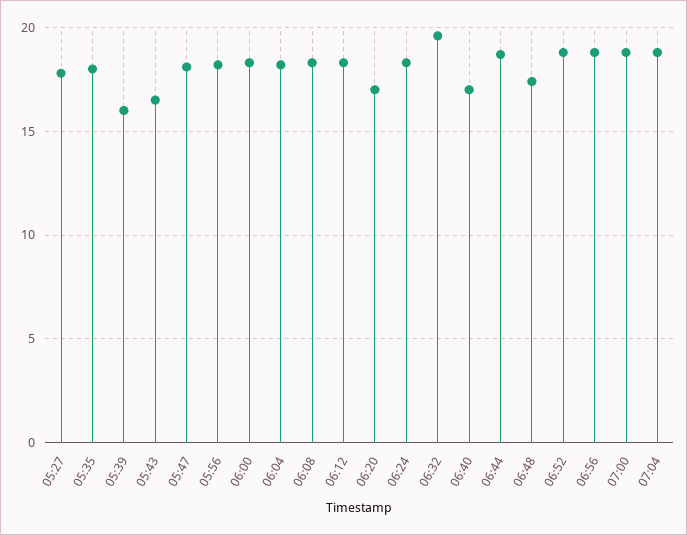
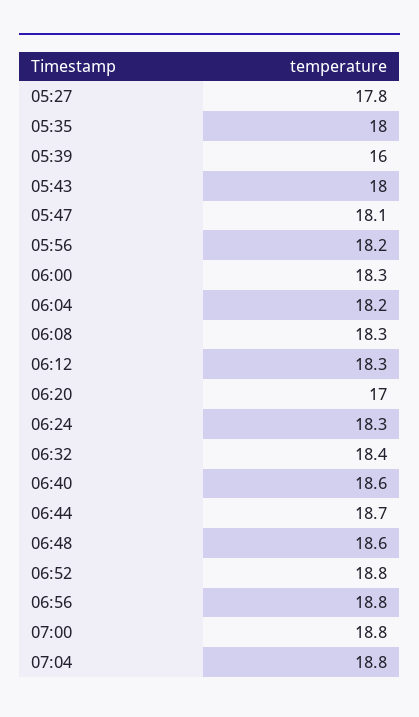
05:43: 16.5 -> 18
06:32: 19.5 -> 18.4
06:40: 17 -> 18.6
06:48: 17.5 -> 18.6

